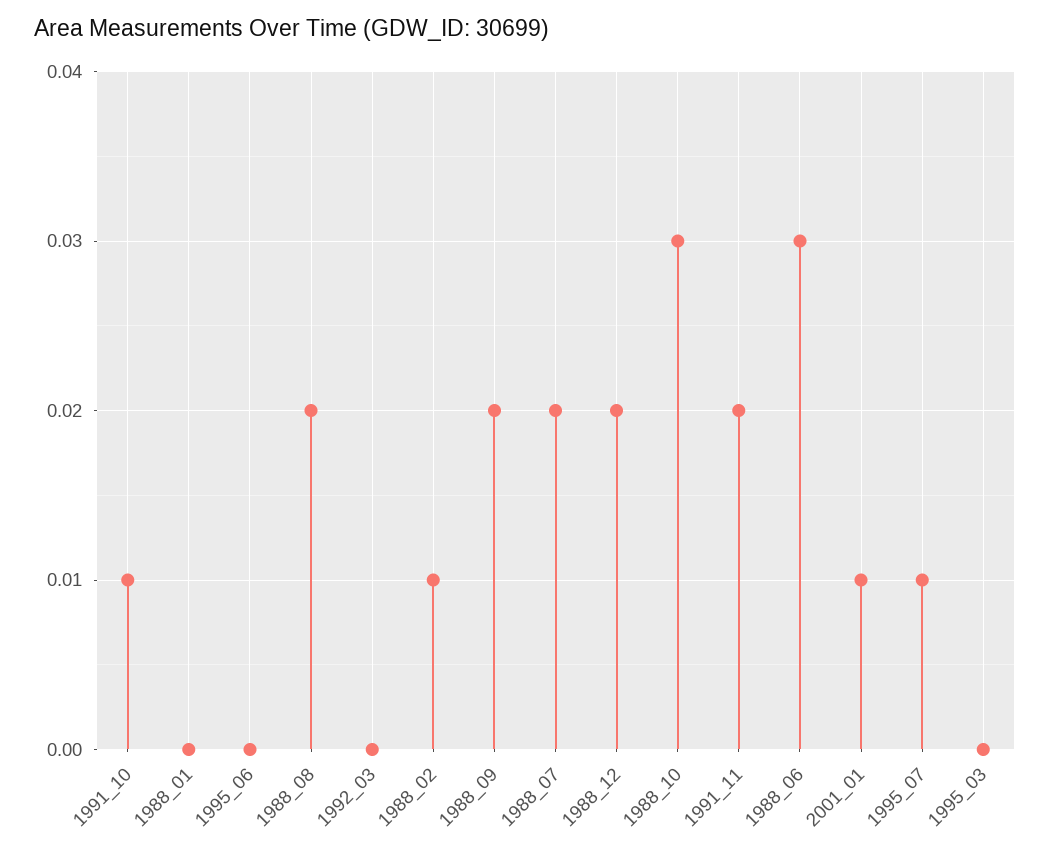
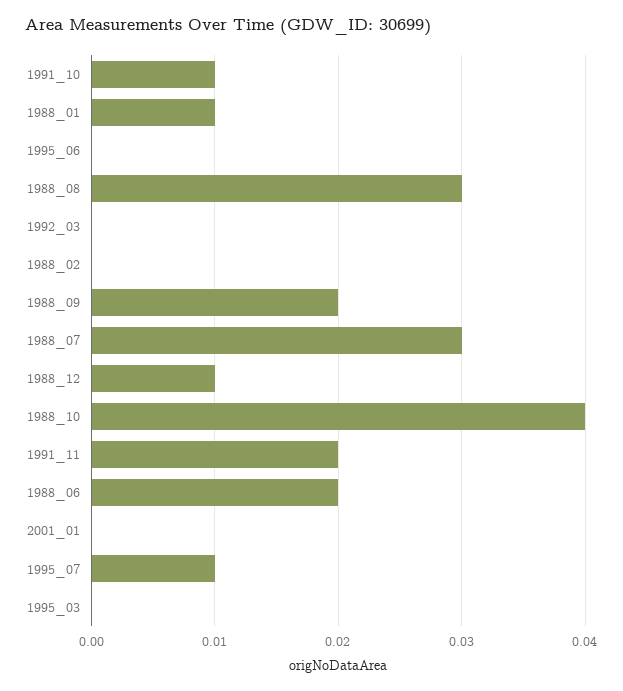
1988_01: 0 -> 0.01
1988_08: 0.02 -> 0.03
1988_02: 0.01 -> 0
1988_07: 0.02 -> 0.03
1988_12: 0.02 -> 0.01
1988_10: 0.03 -> 0.04
1988_06: 0.03 -> 0.02
2001_01: 0.01 -> 0

